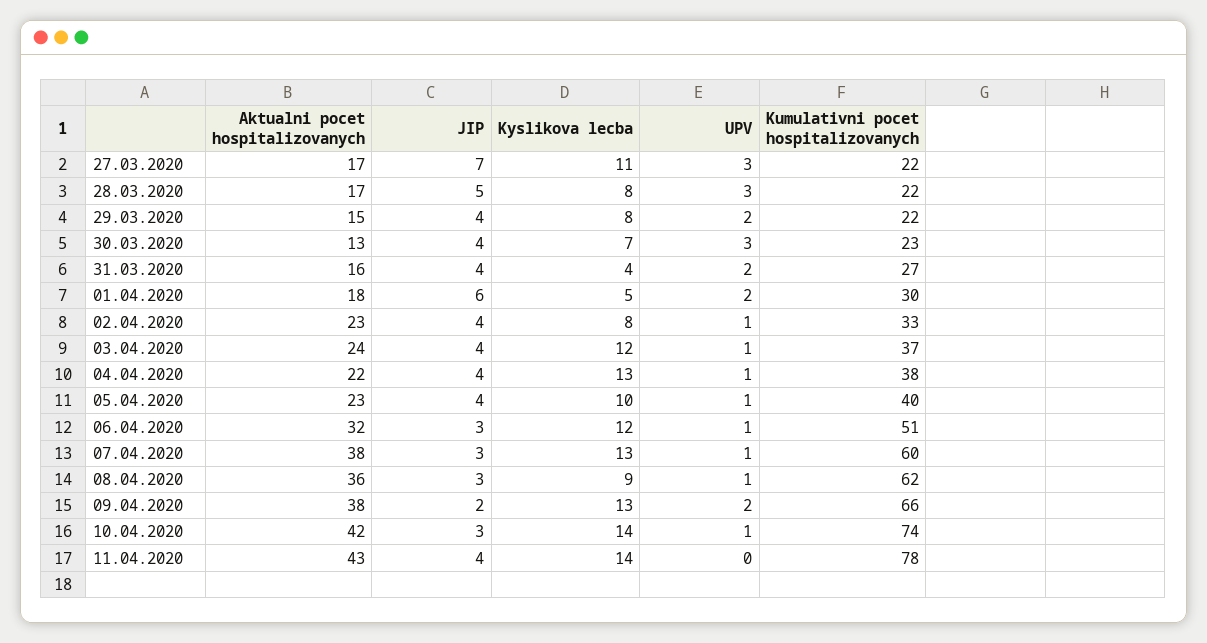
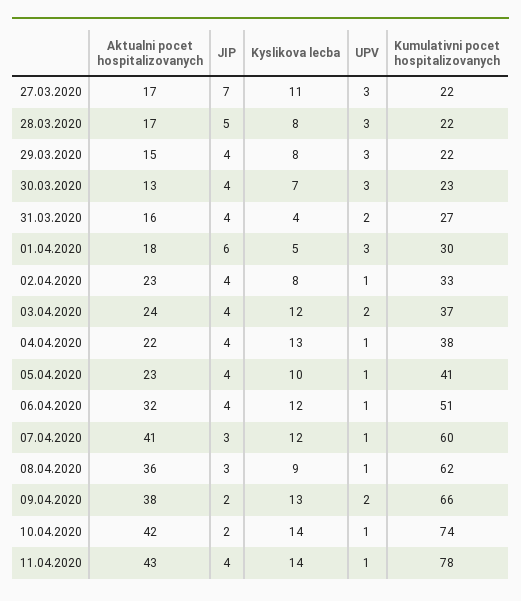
UPV, 29.03.2020: 2 -> 3
UPV, 01.04.2020: 2 -> 3
UPV, 03.04.2020: 1 -> 2
Kumulativni pocet hospitalizovanych, 05.04.2020: 40 -> 41
JIP, 06.04.2020: 3 -> 4
Aktualni pocet hospitalizovanych, 07.04.2020: 38 -> 41
Kyslikova lecba, 07.04.2020: 13 -> 12
JIP, 10.04.2020: 3 -> 2
UPV, 11.04.2020: 0 -> 1

